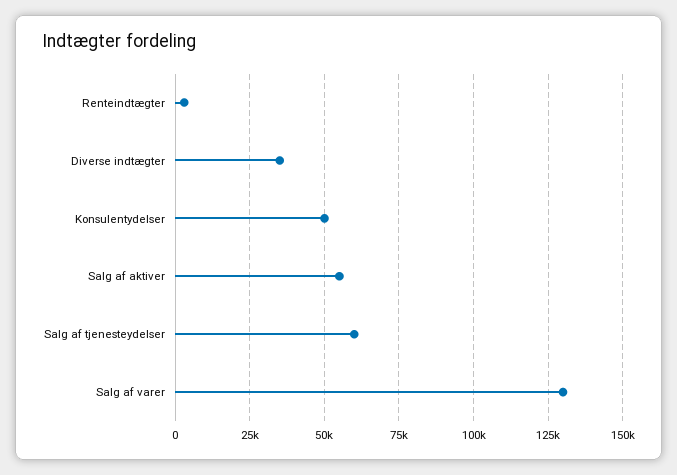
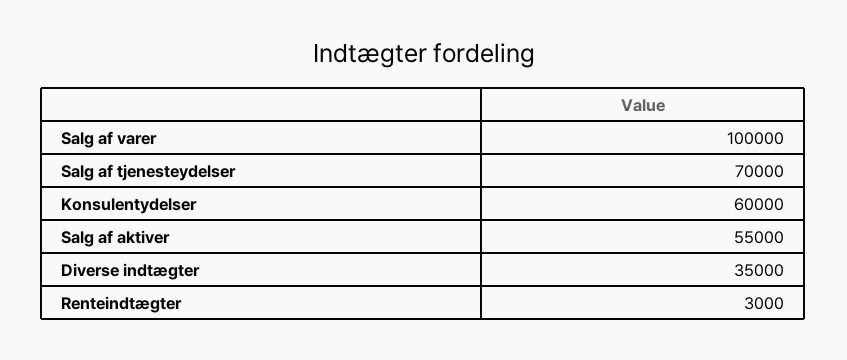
Konsulentydelser: 50000 -> 60000
Salg af tjenesteydelser: 60000 -> 70000
Salg af varer: 130000 -> 100000

